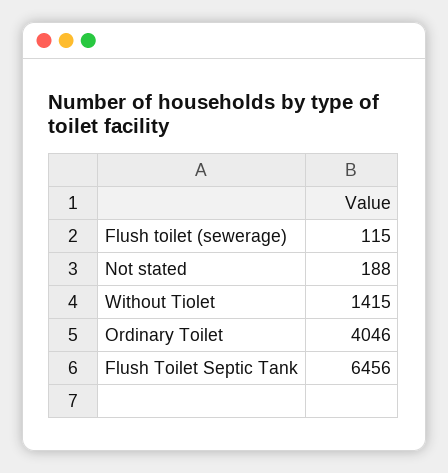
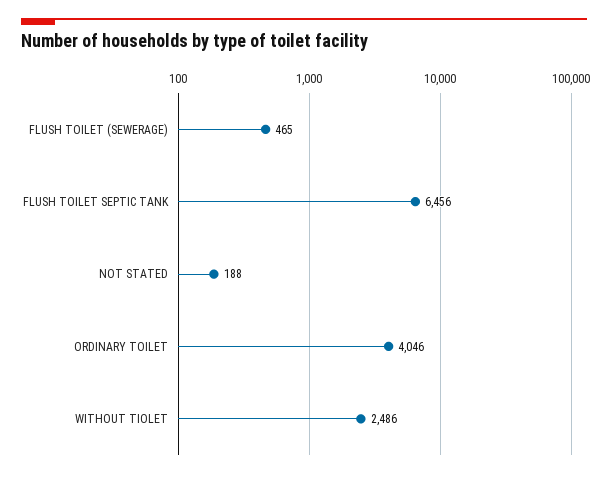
Flush toilet (sewerage): 115 -> 465
Without Tiolet: 1415 -> 2486

